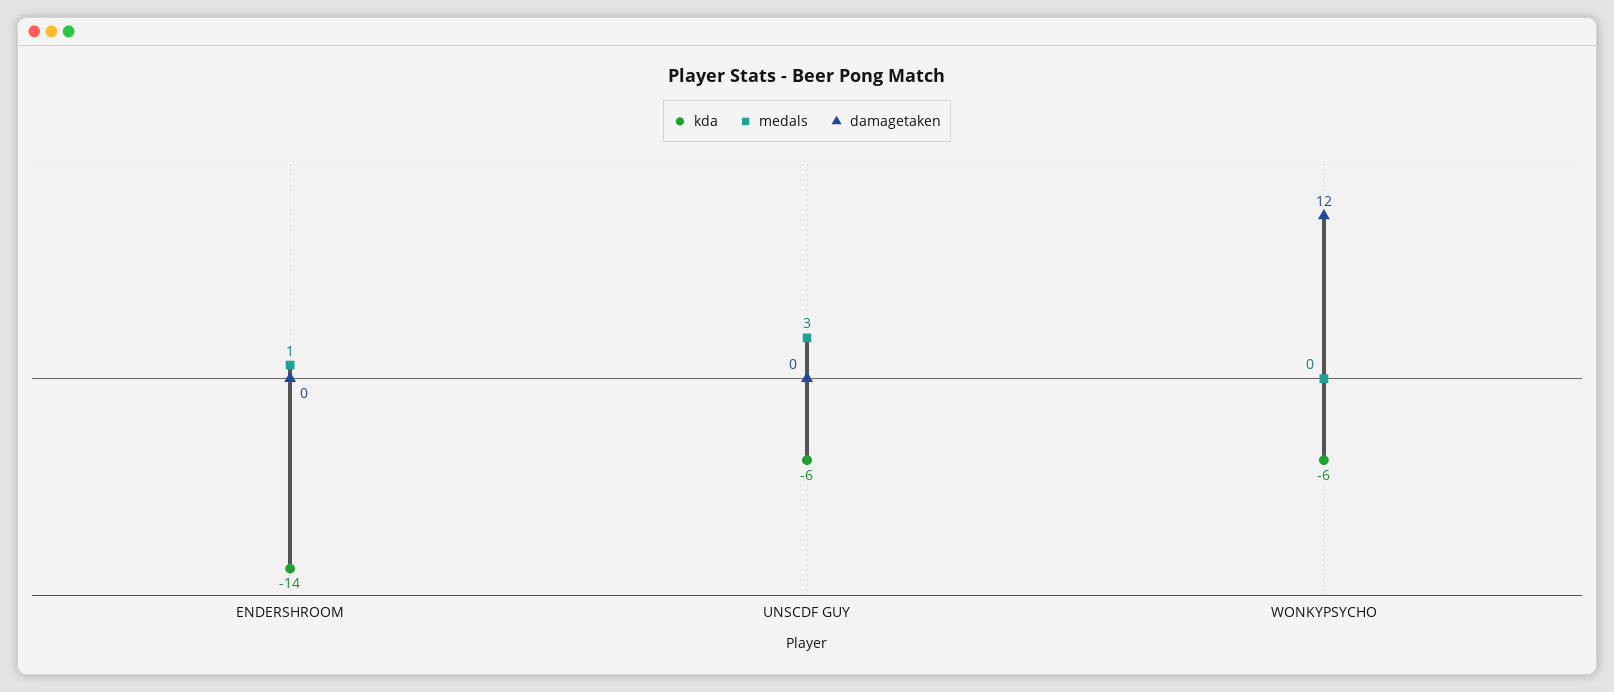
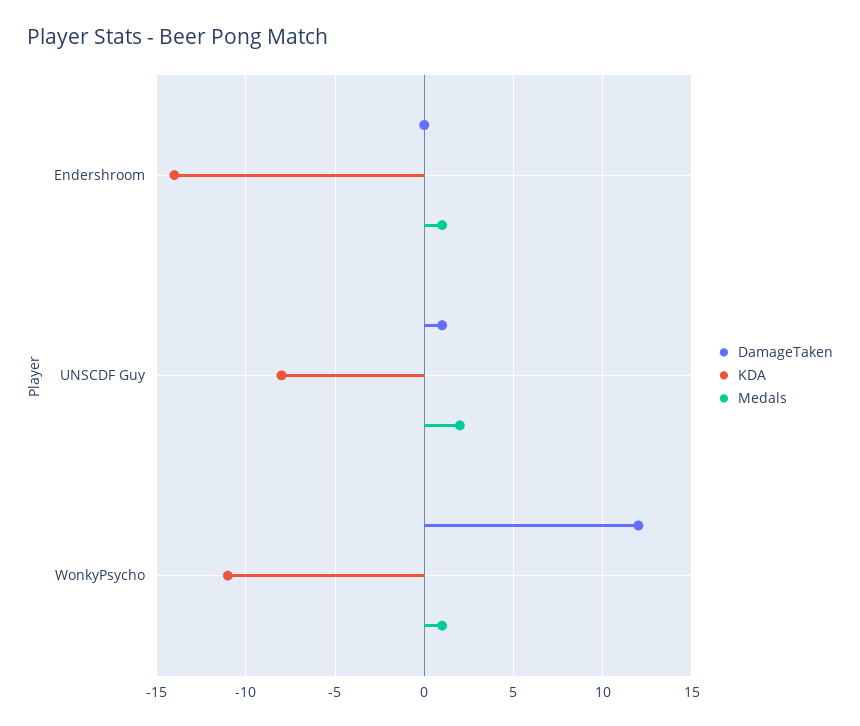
kda, UNSCDF GUY: -6 -> -8
medals, UNSCDF GUY: 3 -> 2
damagetaken, UNSCDF GUY: 0 -> 1
kda, WONKYPSYCHO: -6 -> -11
medals, WONKYPSYCHO: 0 -> 1

